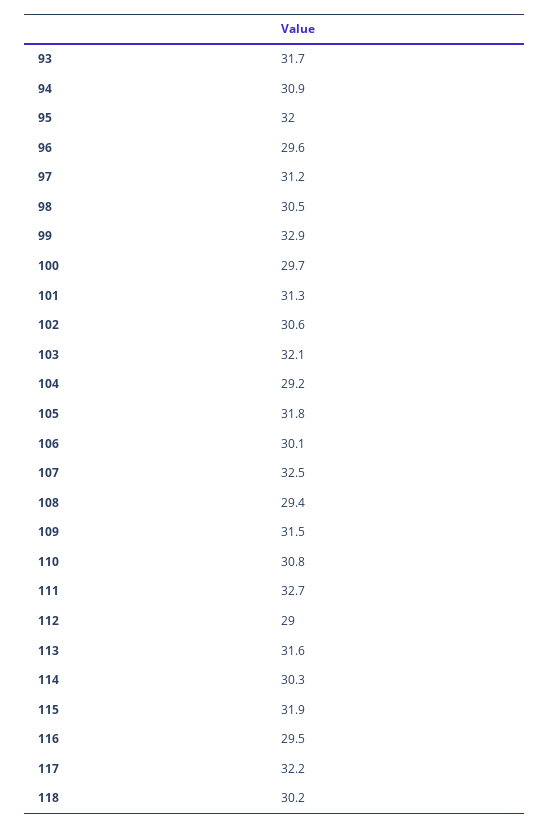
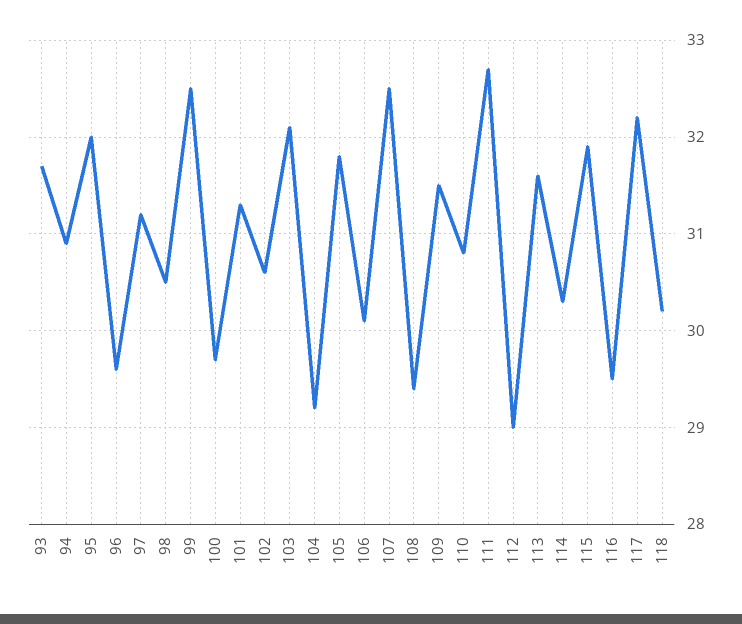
99: 32.9 -> 32.5

